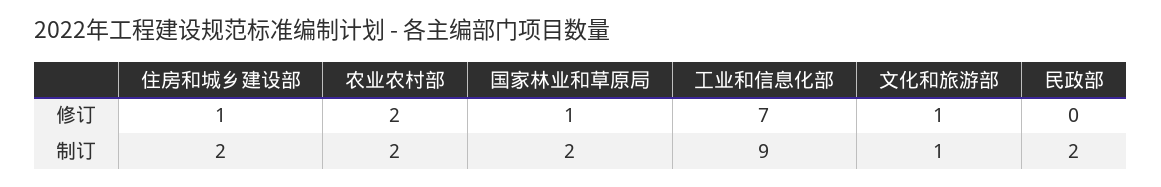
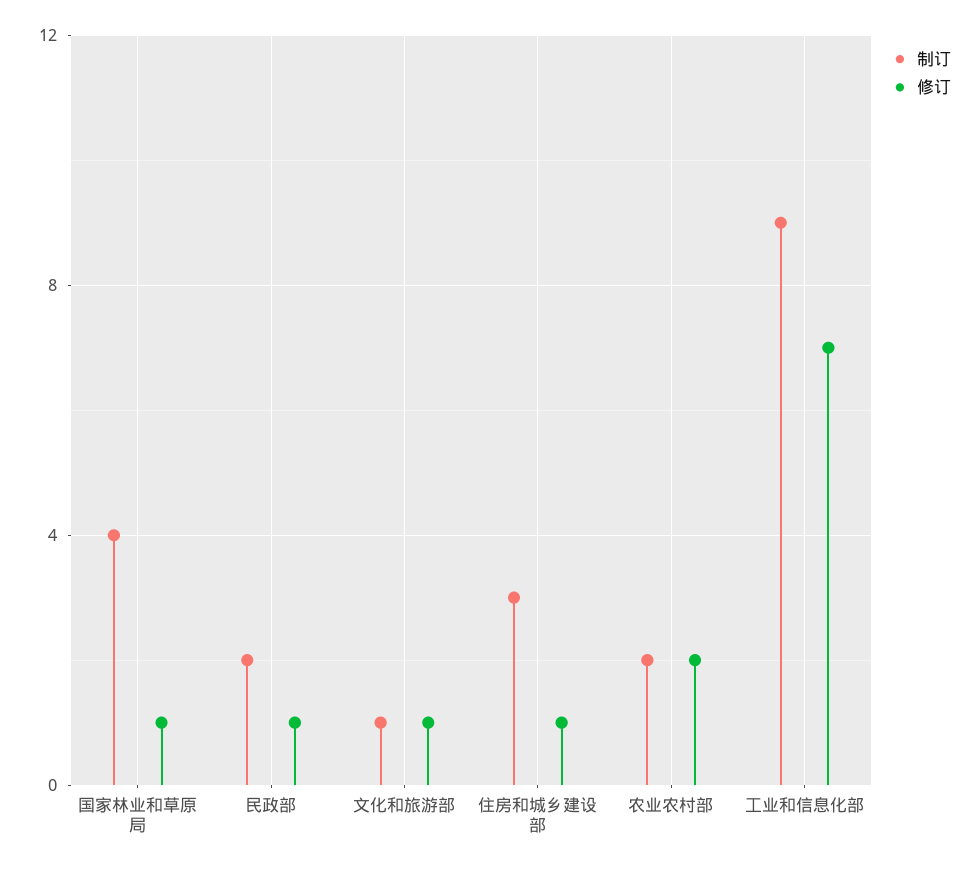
修订, 民政部: 0 -> 1
制订, 住房和城乡建设部: 2 -> 3
制订, 国家林业和草原局: 2 -> 4

